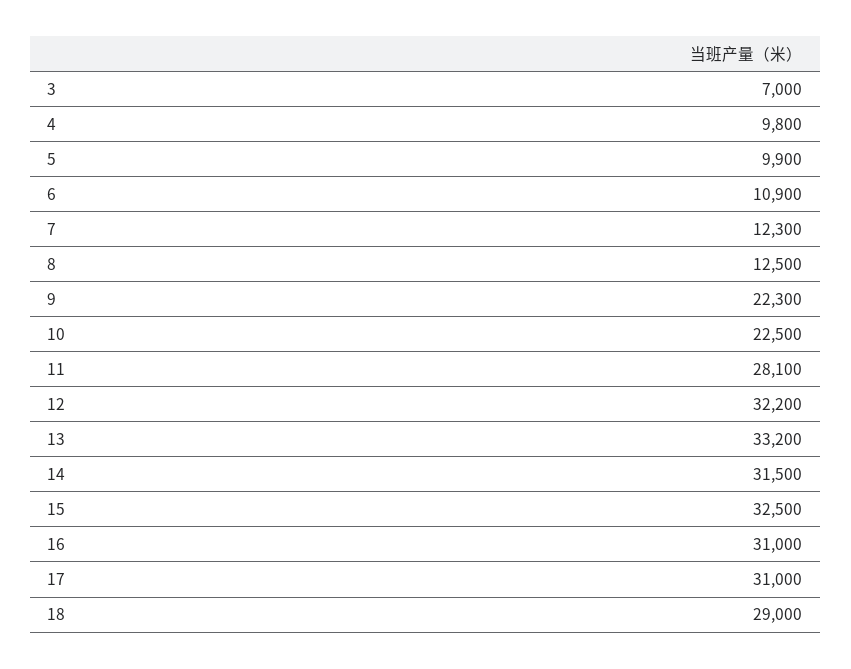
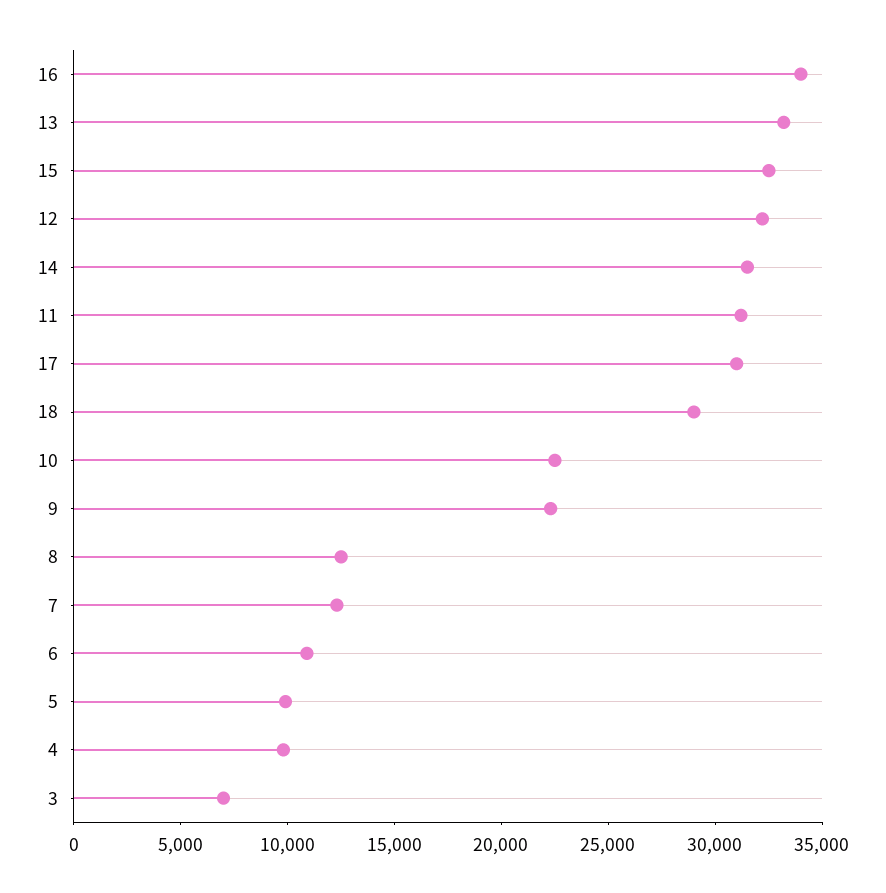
11: 28100 -> 31000
16: 31000 -> 34000

